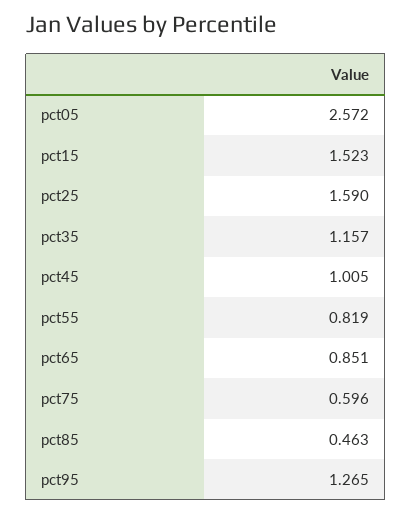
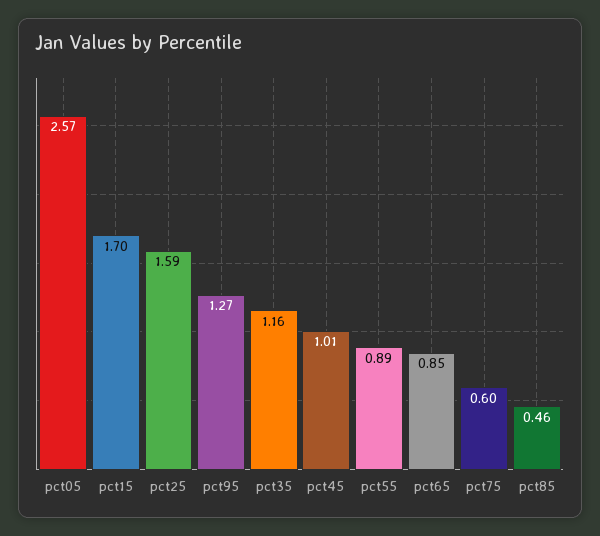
pct15: 1.523 -> 1.7
pct55: 0.819 -> 0.89

